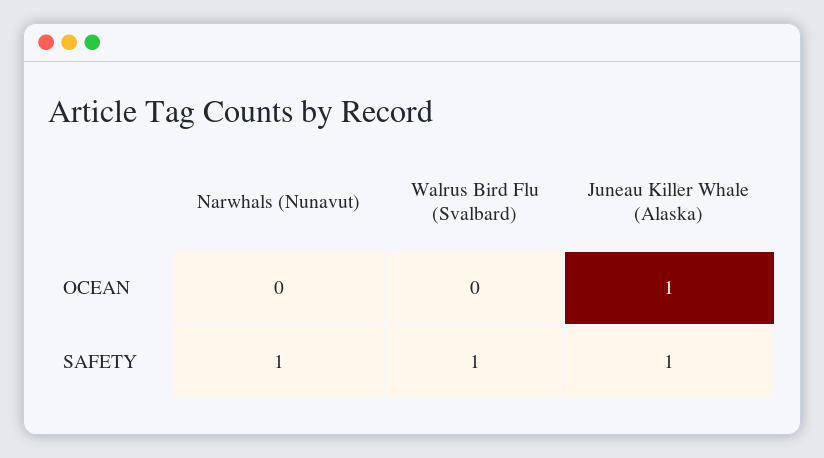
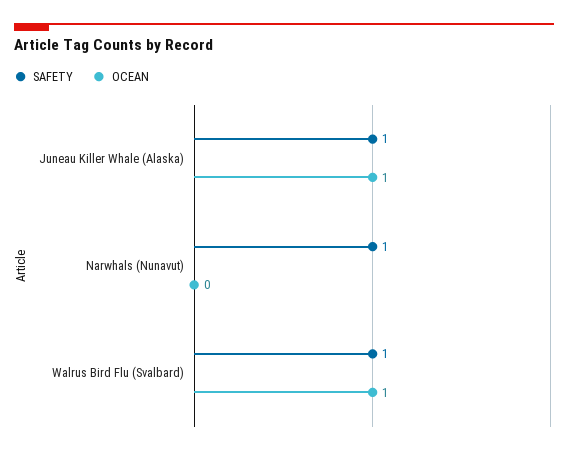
OCEAN, Walrus Bird Flu (Svalbard): 0 -> 1

